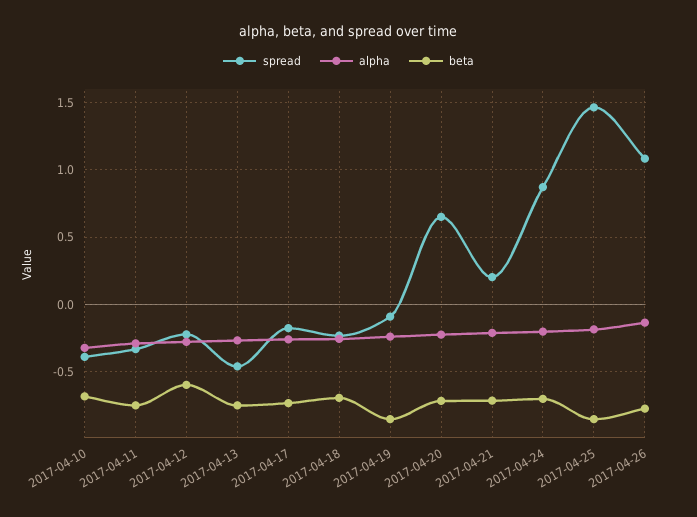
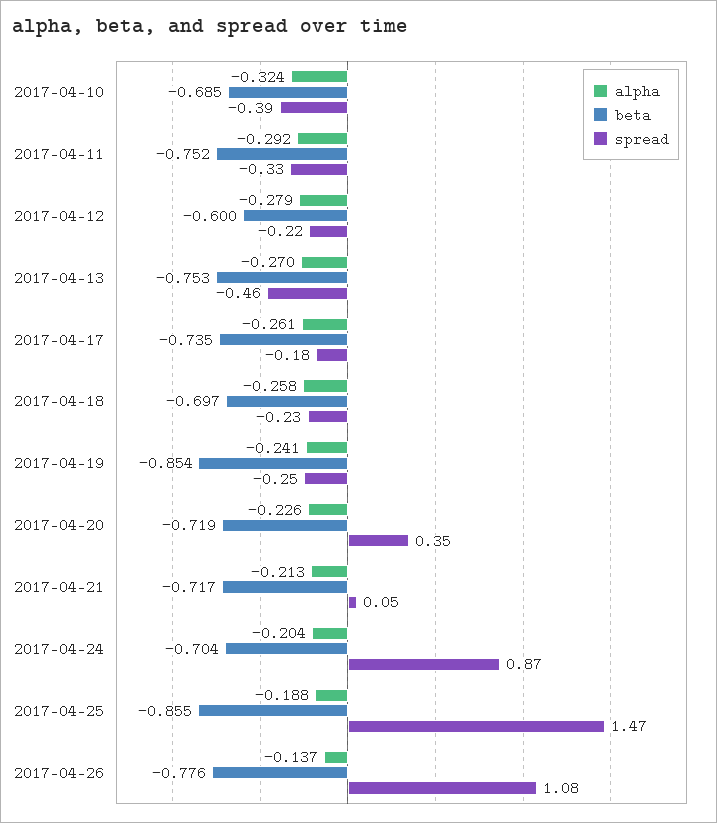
spread, 2017-04-19: -0.1 -> -0.25
spread, 2017-04-20: 0.65 -> 0.35
spread, 2017-04-21: 0.2 -> 0.05

